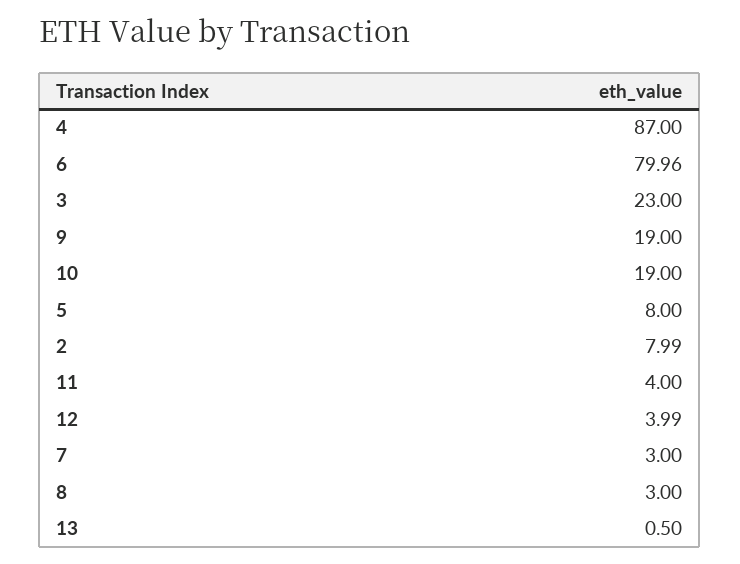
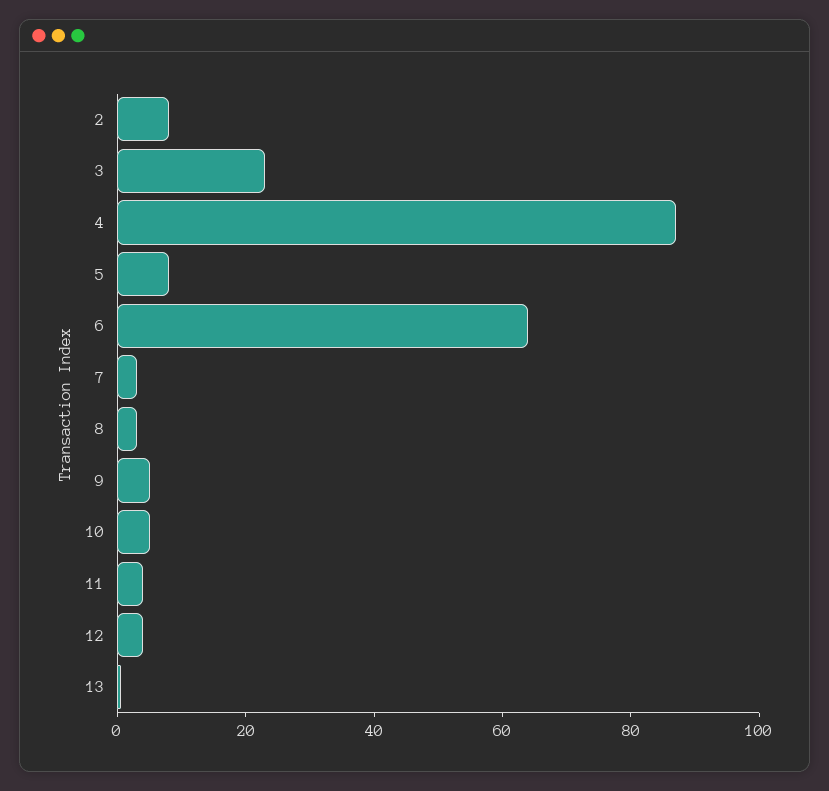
6: 79.96 -> 65
9: 19 -> 5
10: 19 -> 5

